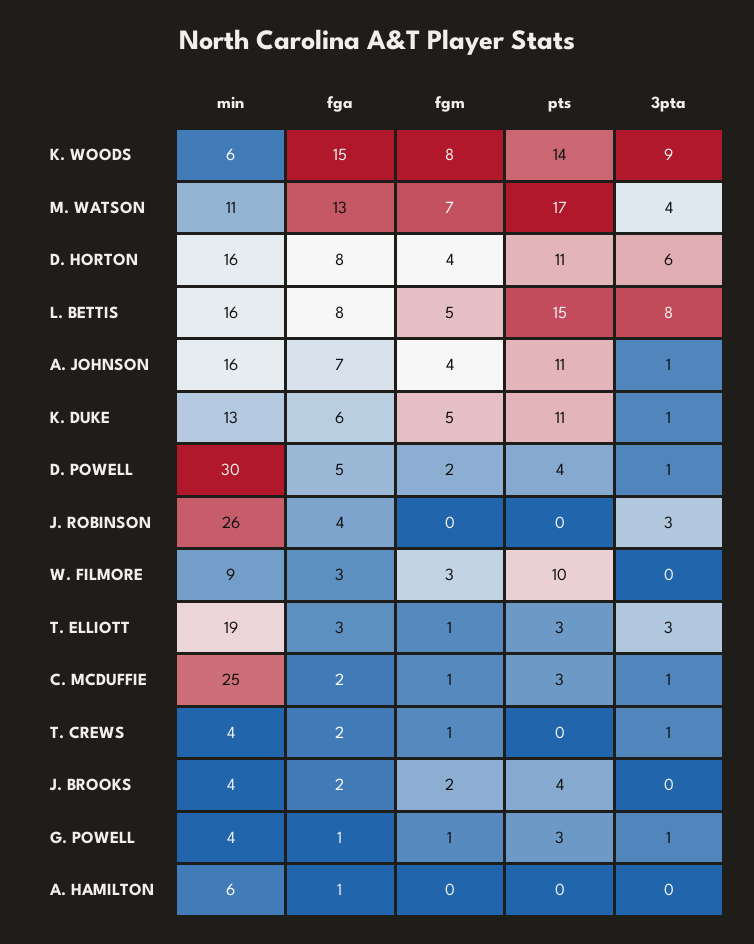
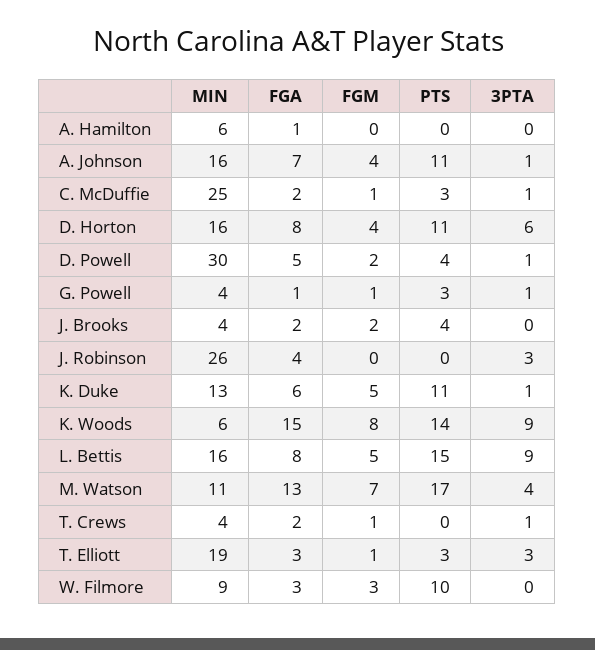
3pta, L. BETTIS: 8 -> 9

